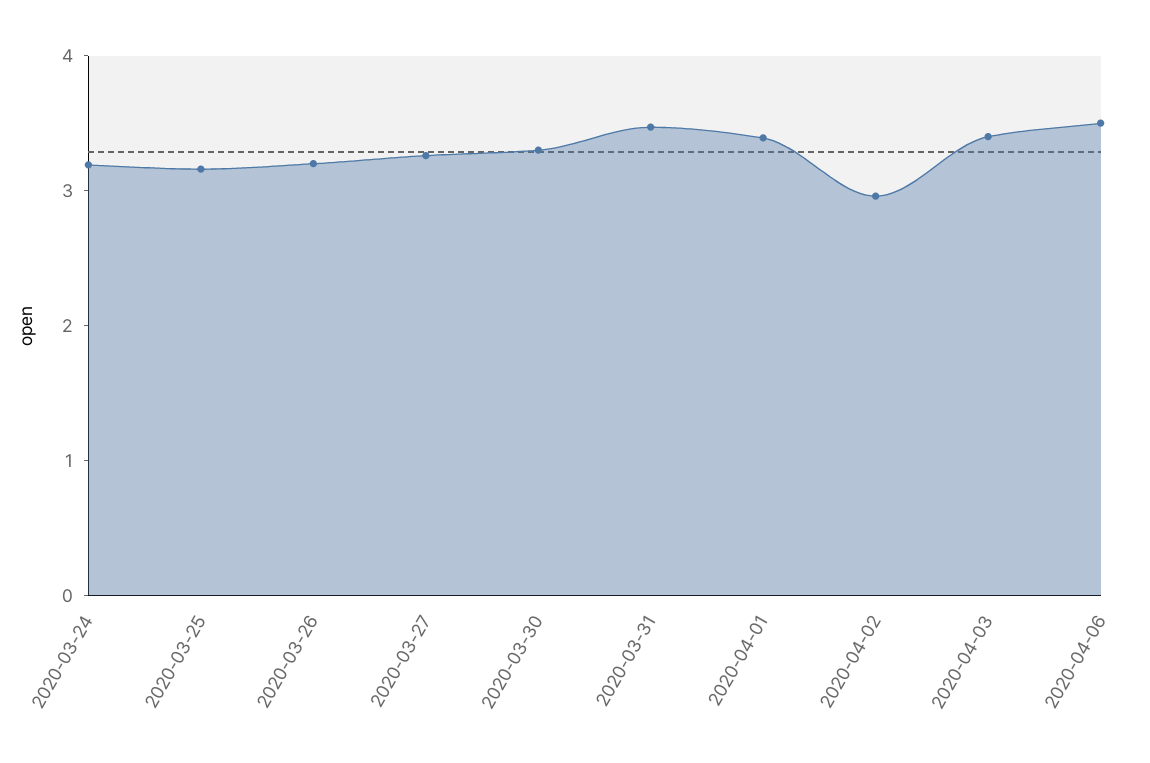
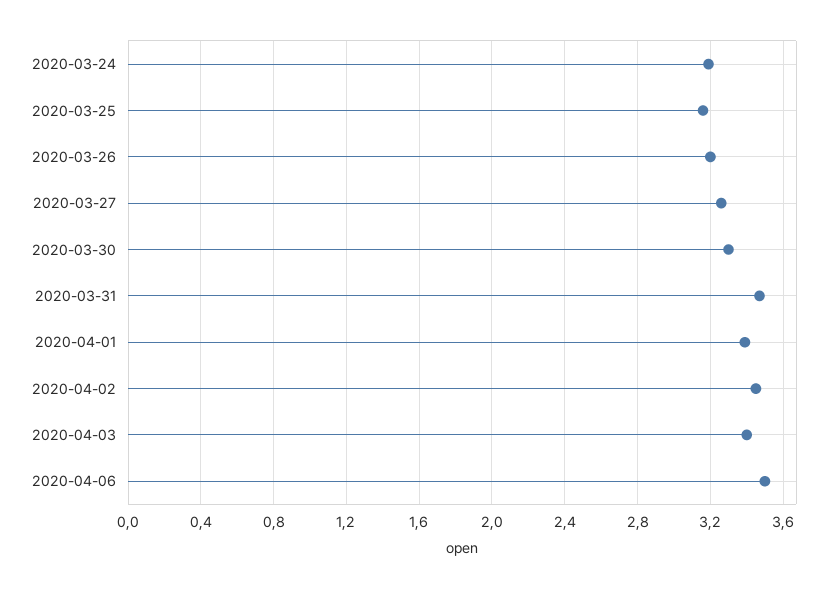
2020-04-02: 3 -> 3.45

